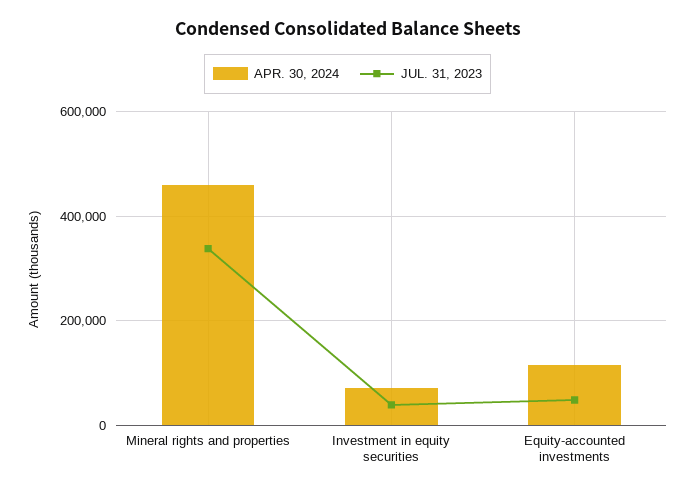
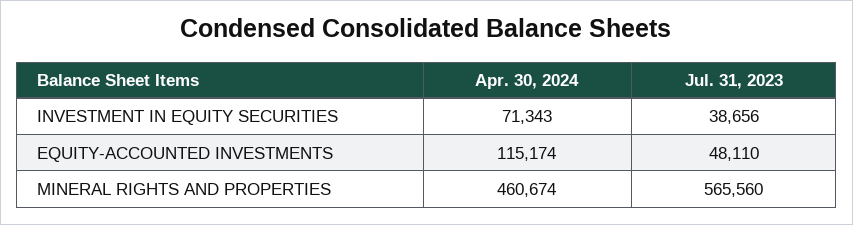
JUL. 31, 2023, Mineral rights and properties: 340000 -> 565560

